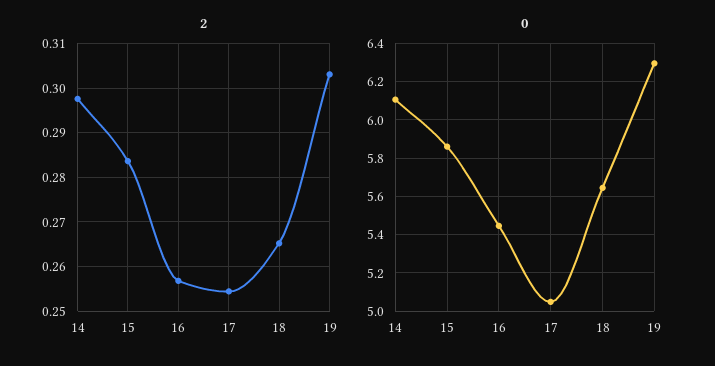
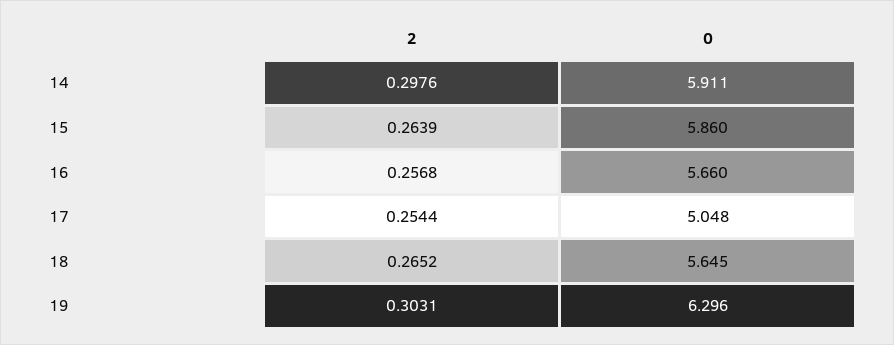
2, 15: 0.284 -> 0.2639
0, 14: 6.1 -> 5.911
0, 16: 5.45 -> 5.66

